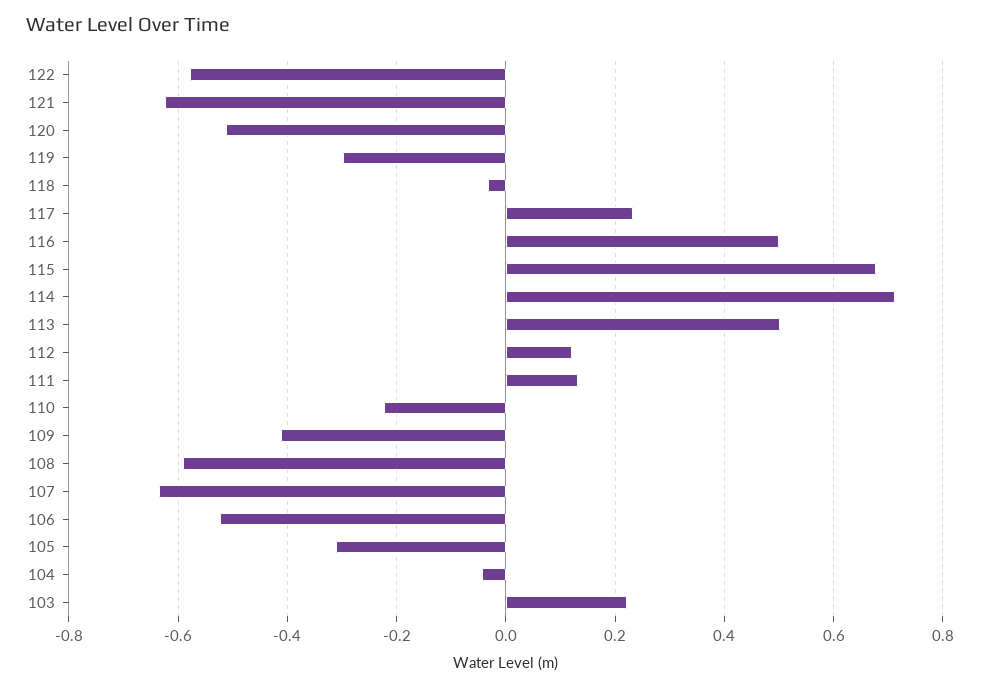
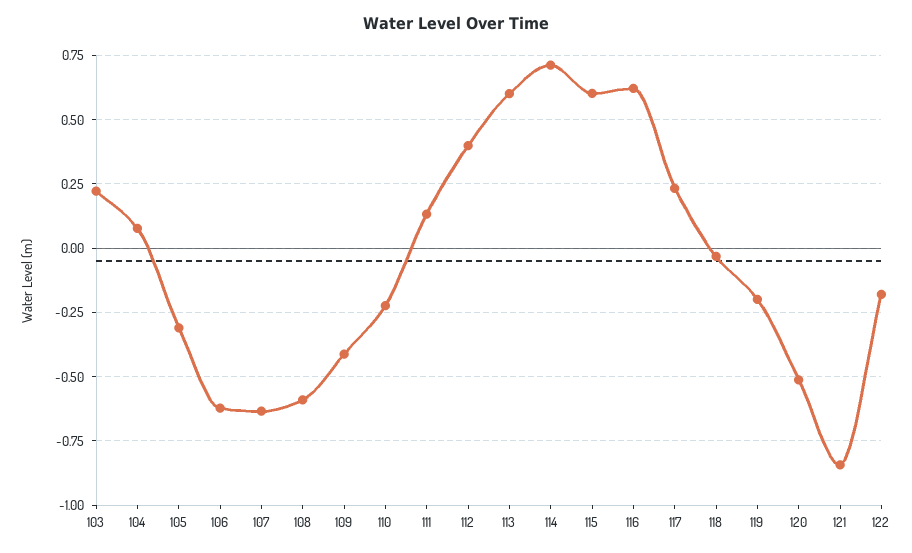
122: -0.58 -> -0.175
121: -0.62 -> -0.85
119: -0.3 -> -0.2
116: 0.5 -> 0.625
115: 0.68 -> 0.6
113: 0.5 -> 0.6
112: 0.12 -> 0.4
106: -0.52 -> -0.625
104: -0.04 -> 0.075

